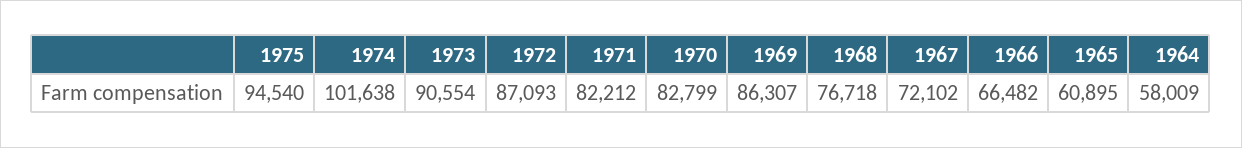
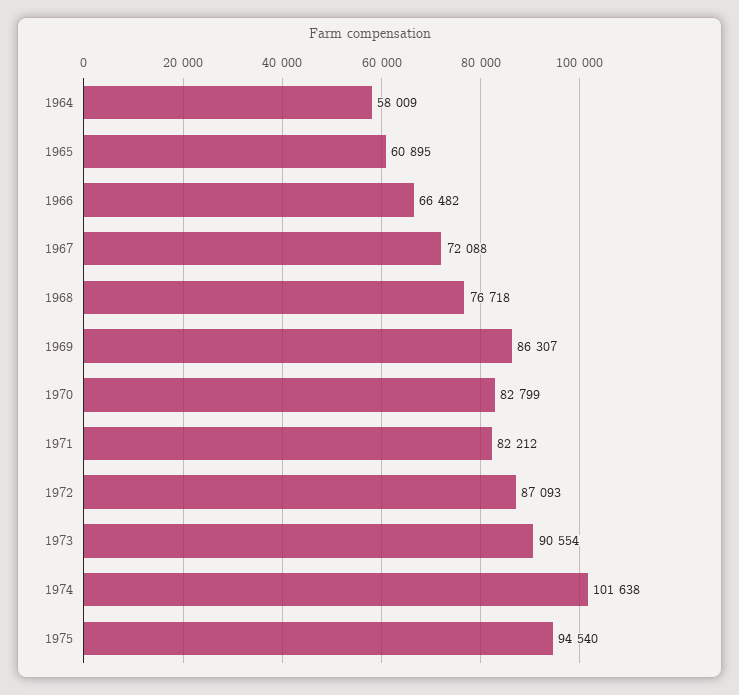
1967: 72102 -> 72088

